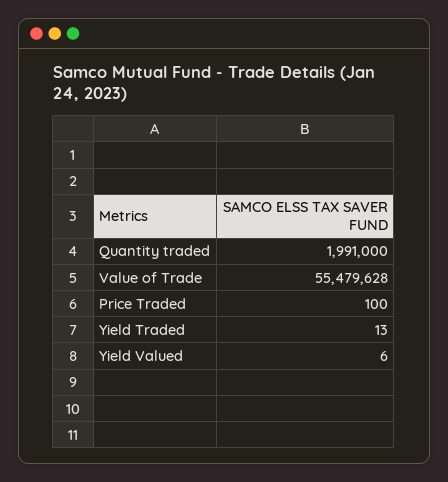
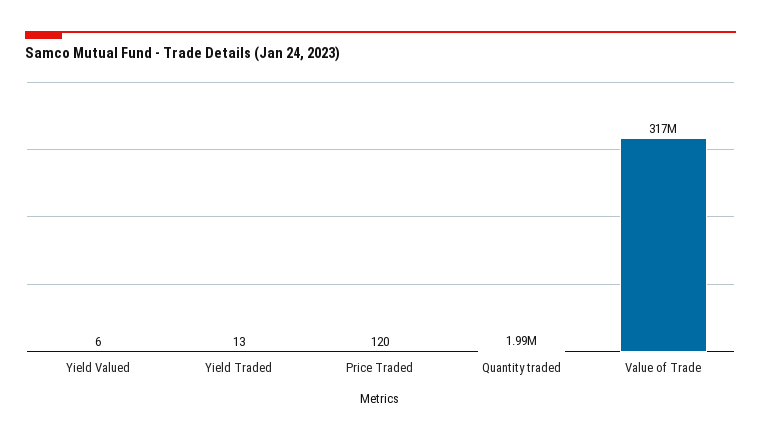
Value of Trade: 55479628 -> 317000000
Price Traded: 100 -> 120

